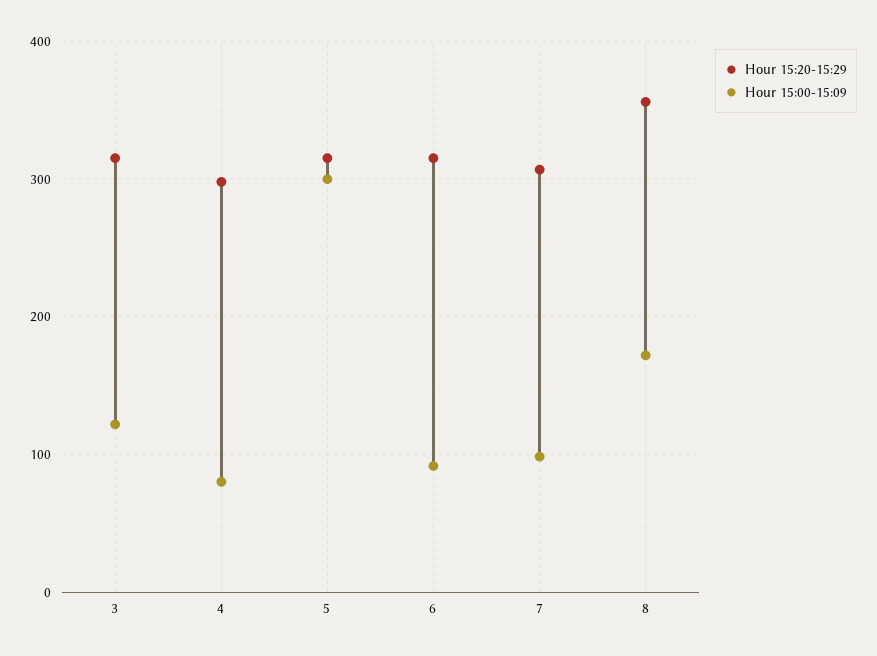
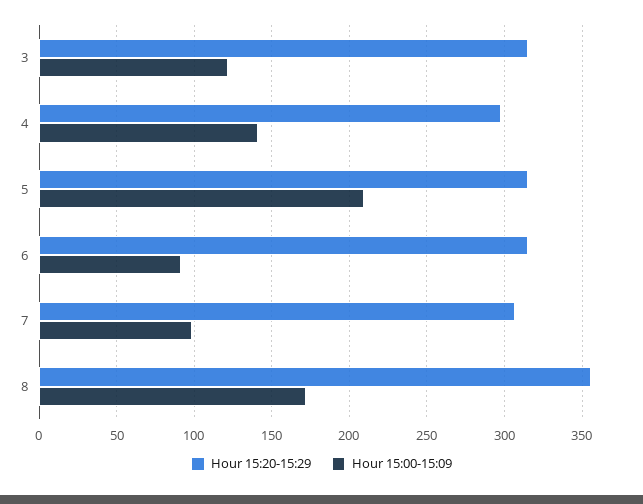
Hour 15:00-15:09, 4: 80 -> 140
Hour 15:00-15:09, 5: 300 -> 210

